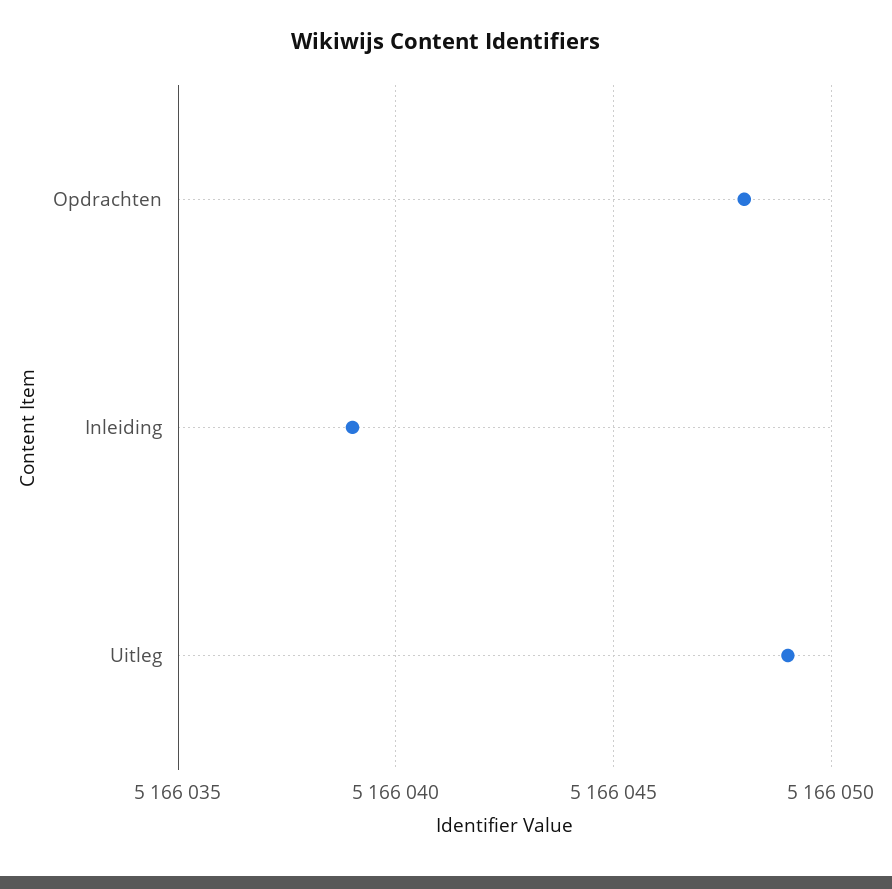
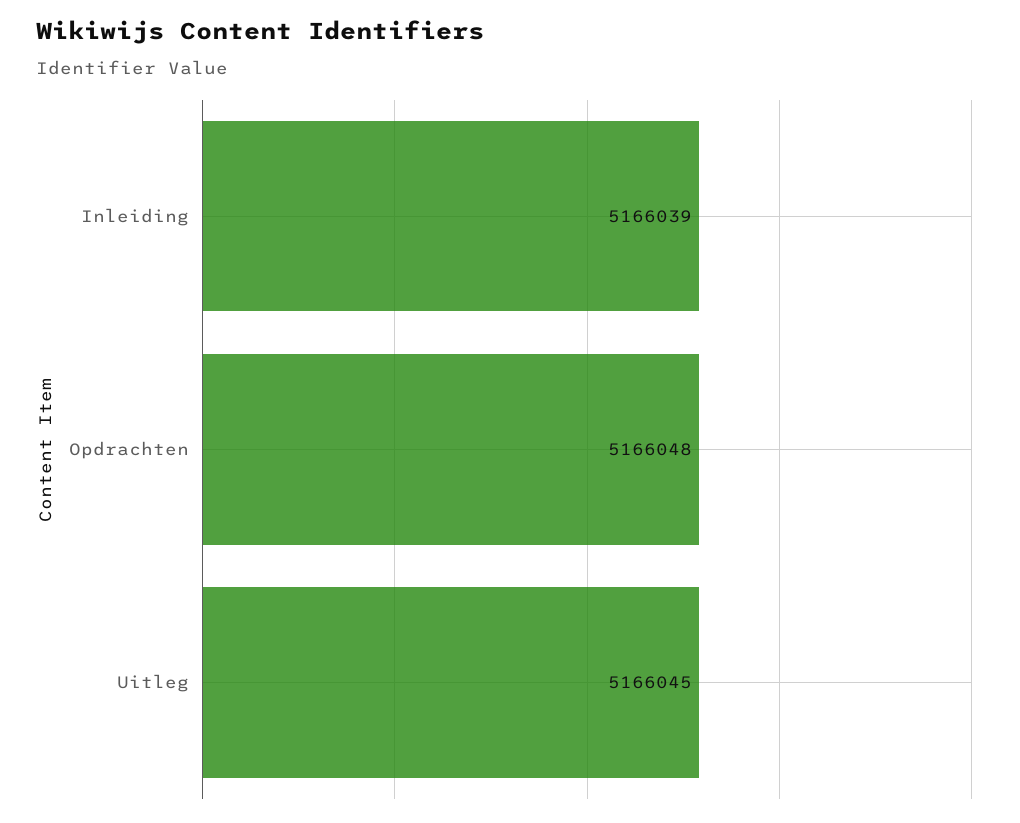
Uitleg: 5166049 -> 5166045

